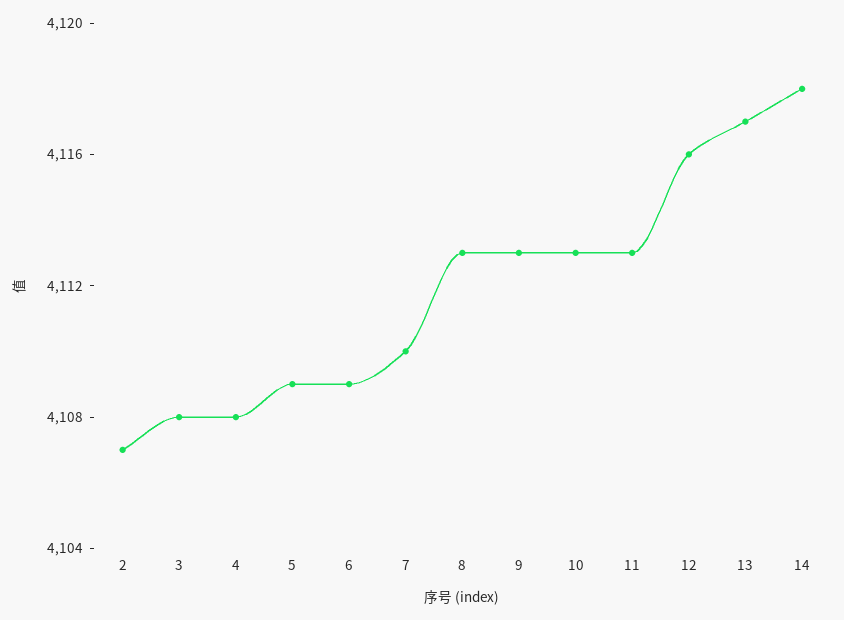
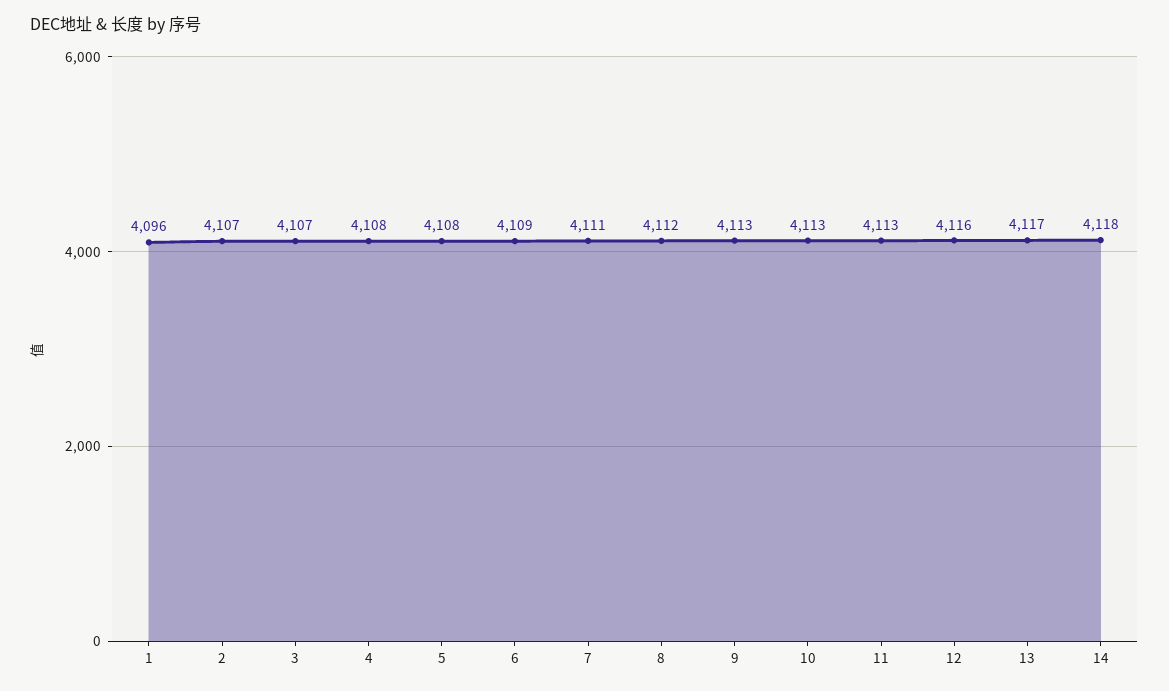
3: 4108 -> 4107
5: 4109 -> 4108
7: 4110 -> 4111
8: 4113 -> 4112
1: none -> 4096

